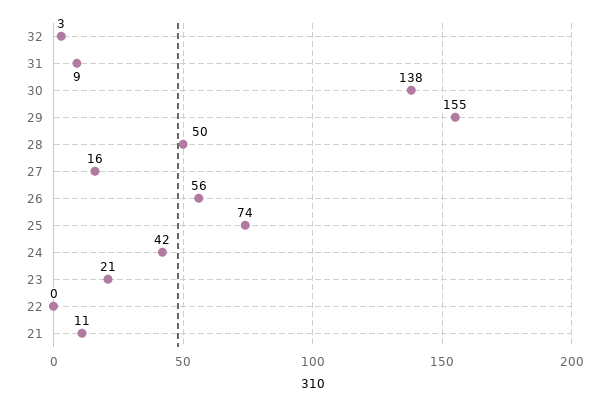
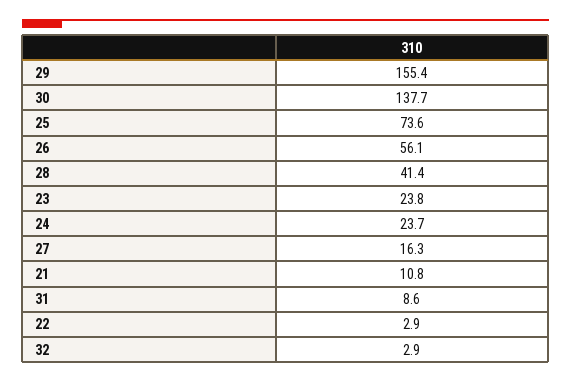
28: 50 -> 41.4
24: 42 -> 23.7
23: 21 -> 23.8
22: 0 -> 2.9

